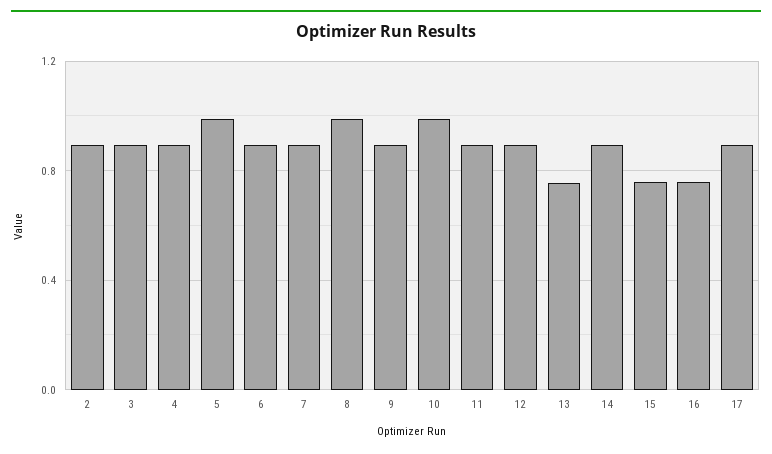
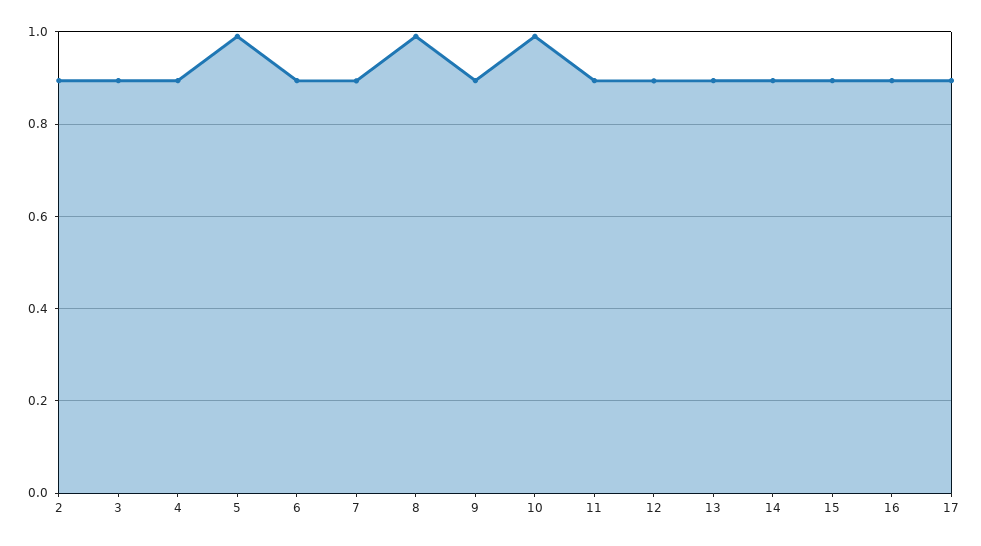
13: 0.75 -> 0.9
15: 0.75 -> 0.9
16: 0.75 -> 0.9

